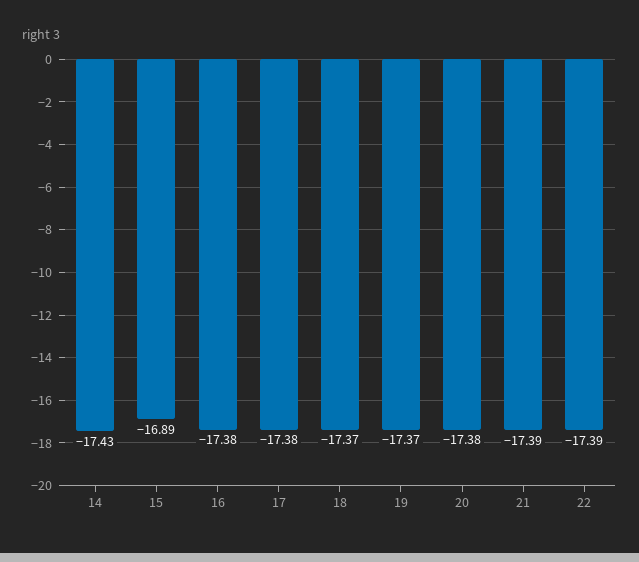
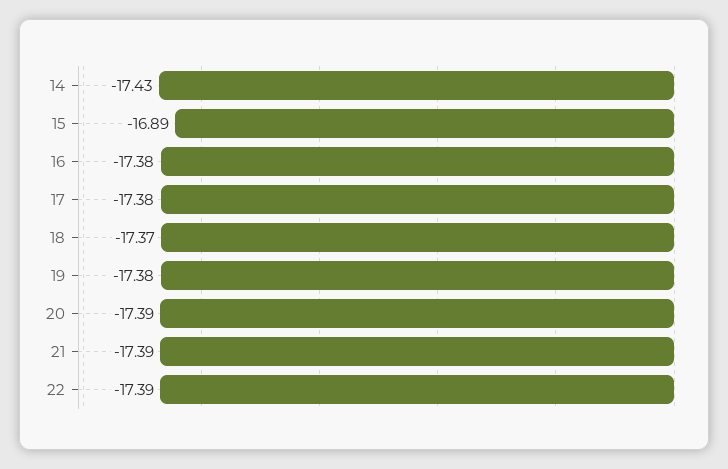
19: -17.37 -> -17.38
20: -17.38 -> -17.39

